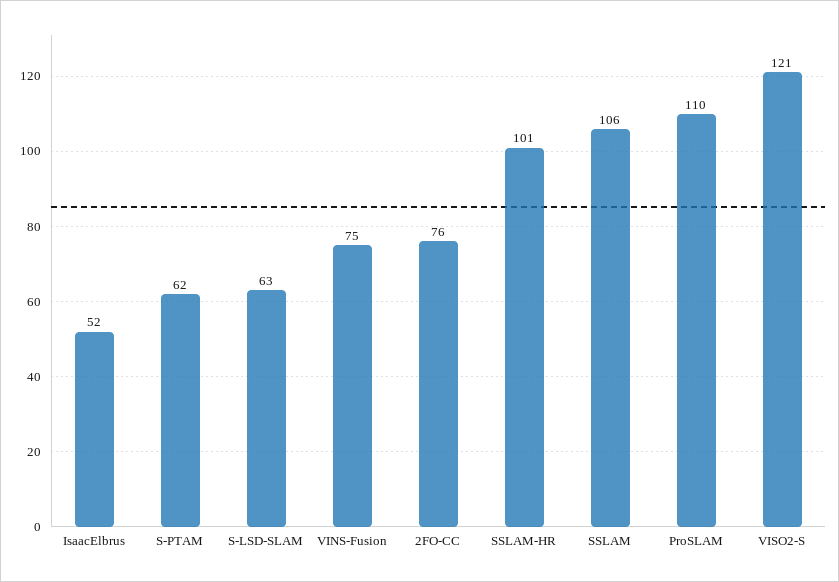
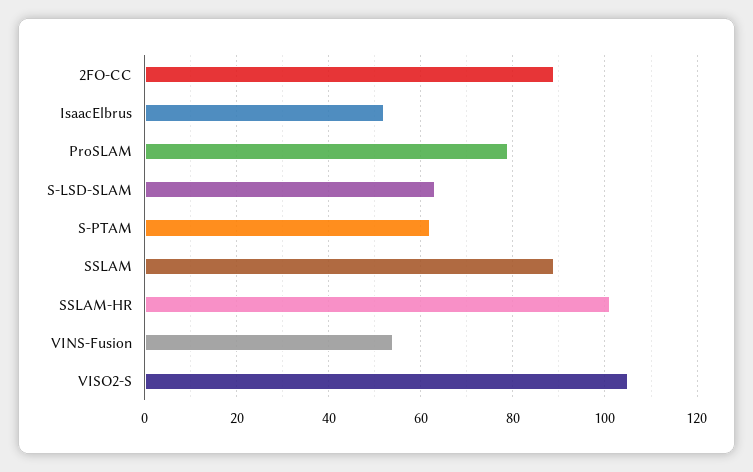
VINS-Fusion: 75 -> 55
2FO-CC: 76 -> 90
SSLAM: 106 -> 90
ProSLAM: 110 -> 80
VISO2-S: 121 -> 105

